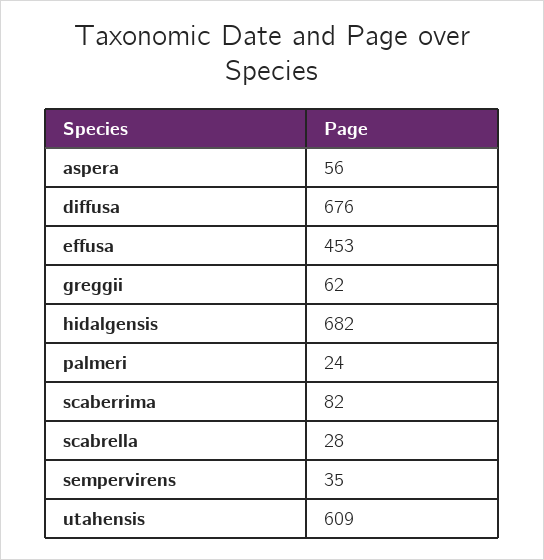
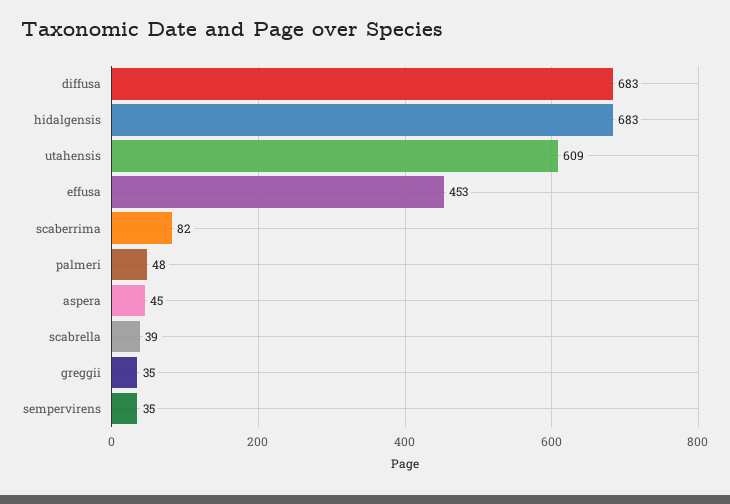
aspera: 56 -> 45
diffusa: 676 -> 683
greggii: 62 -> 35
hidalgensis: 682 -> 683
palmeri: 24 -> 48
scabrella: 28 -> 39

